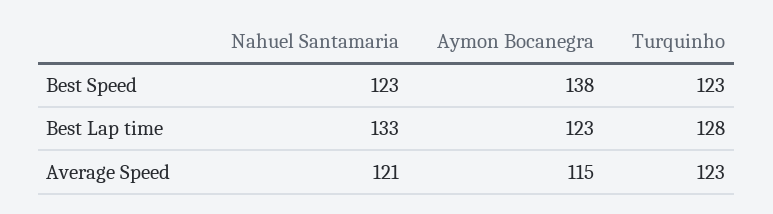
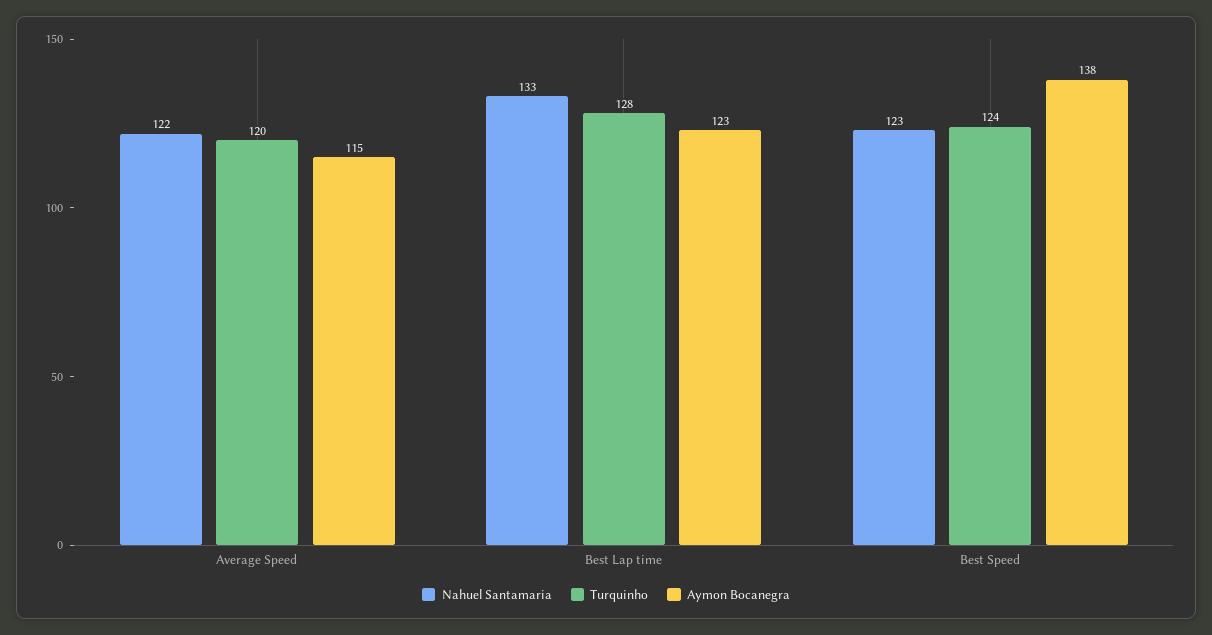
Turquinho, Best Speed: 123 -> 124
Nahuel Santamaria, Average Speed: 121 -> 122
Turquinho, Average Speed: 123 -> 120

